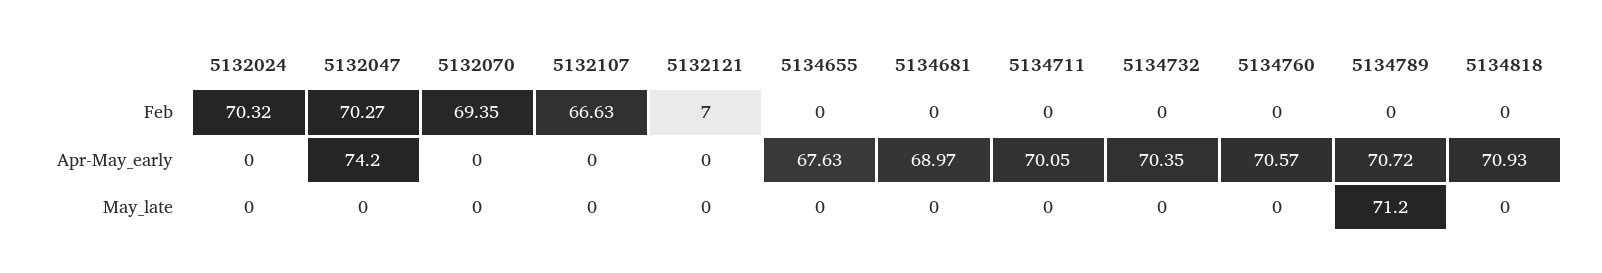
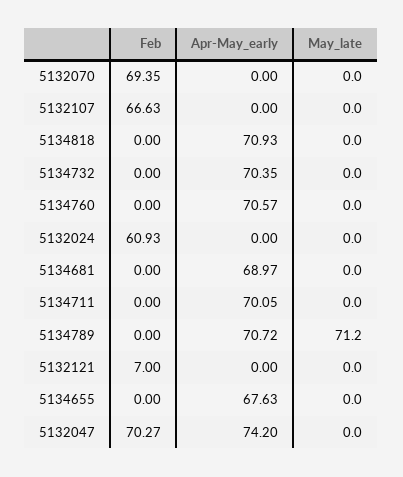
5132024, Feb: 70.32 -> 60.93

